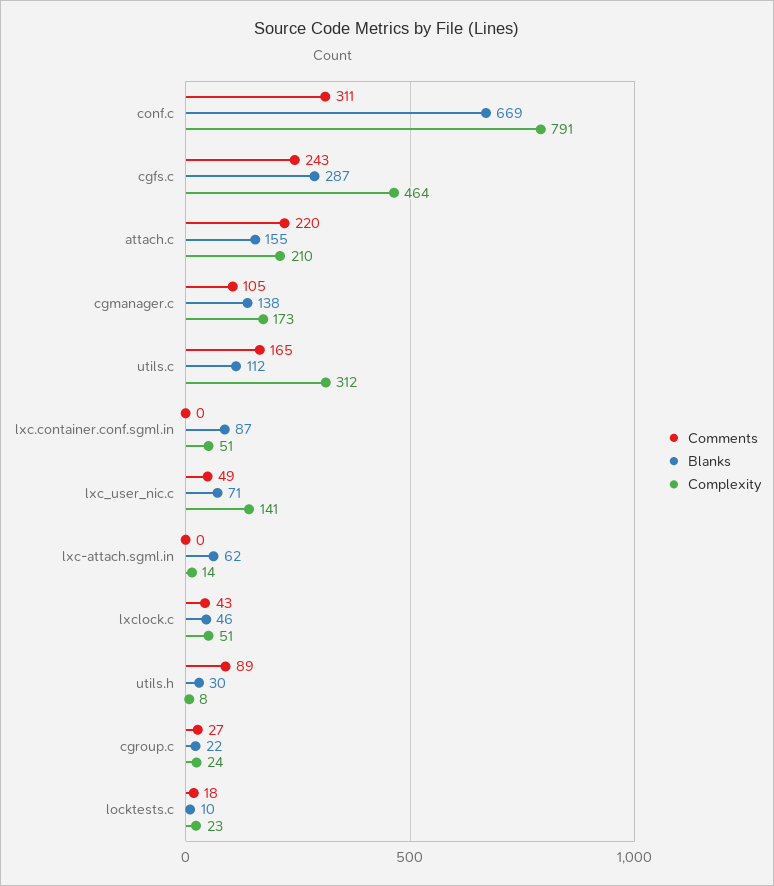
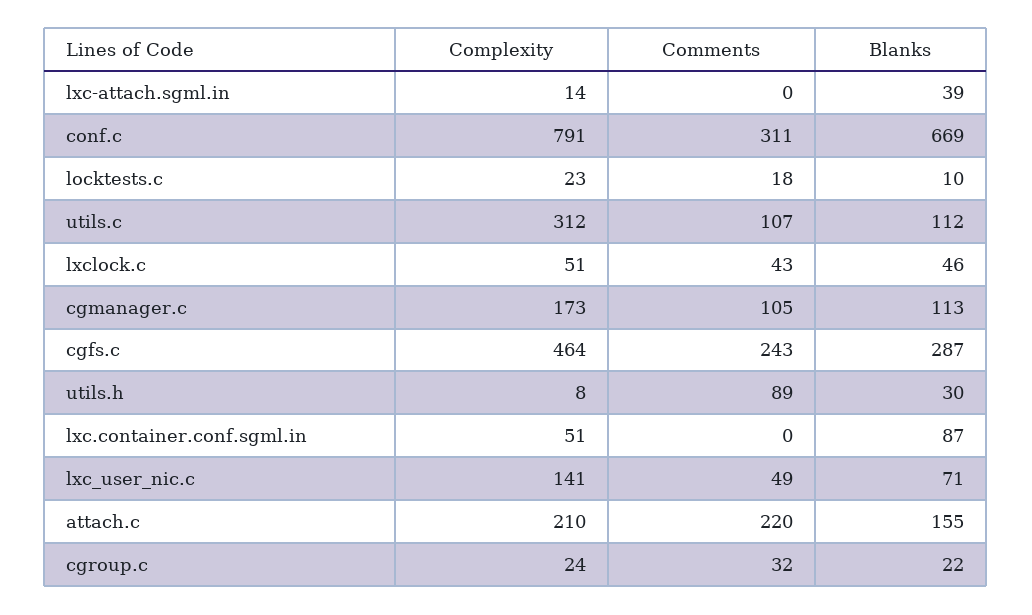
Blanks, cgmanager.c: 138 -> 113
Comments, utils.c: 165 -> 107
Blanks, lxc-attach.sgml.in: 62 -> 39
Comments, cgroup.c: 27 -> 32

